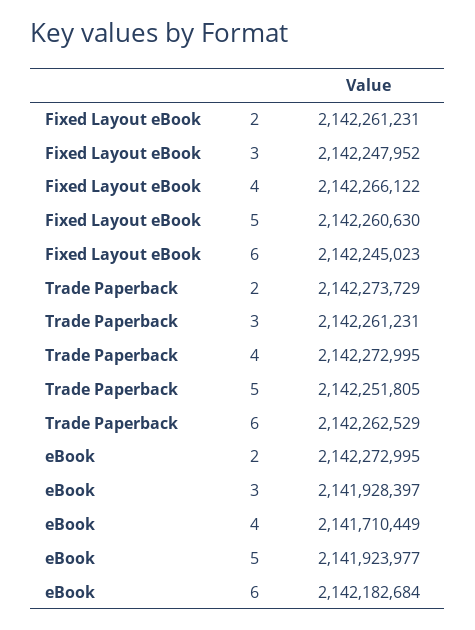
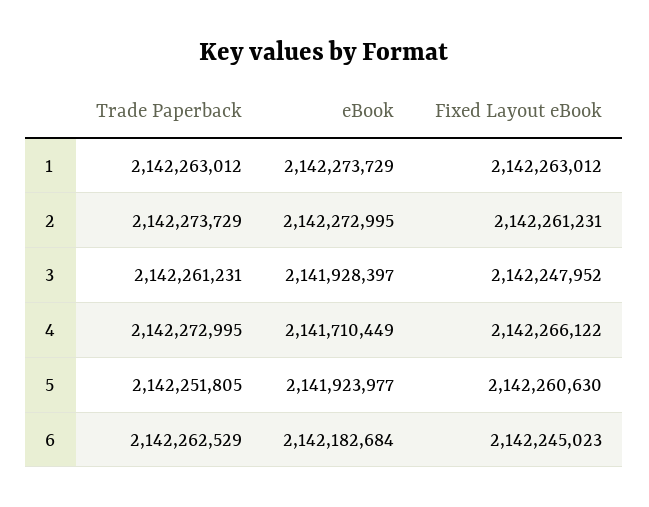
Trade Paperback, 1: none -> 2142263012
eBook, 1: none -> 2142273729
Fixed Layout eBook, 1: none -> 2142263012

